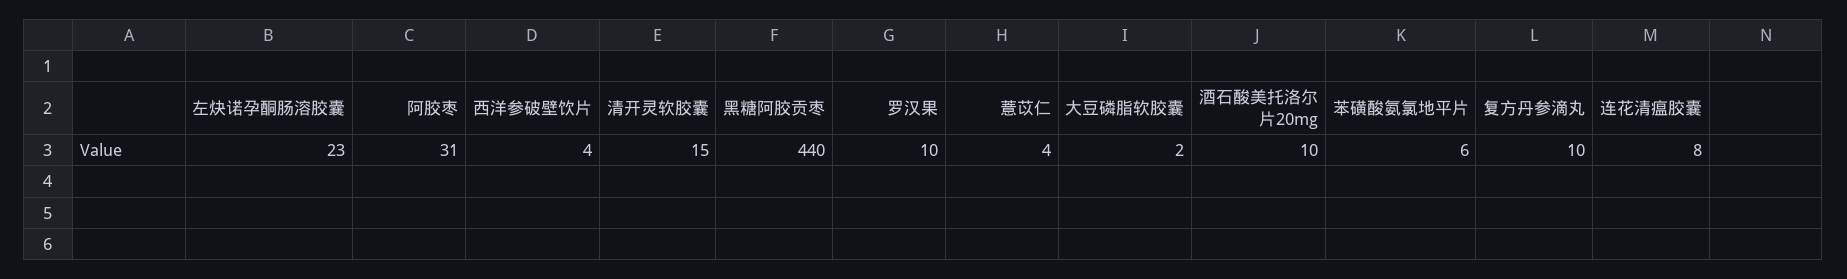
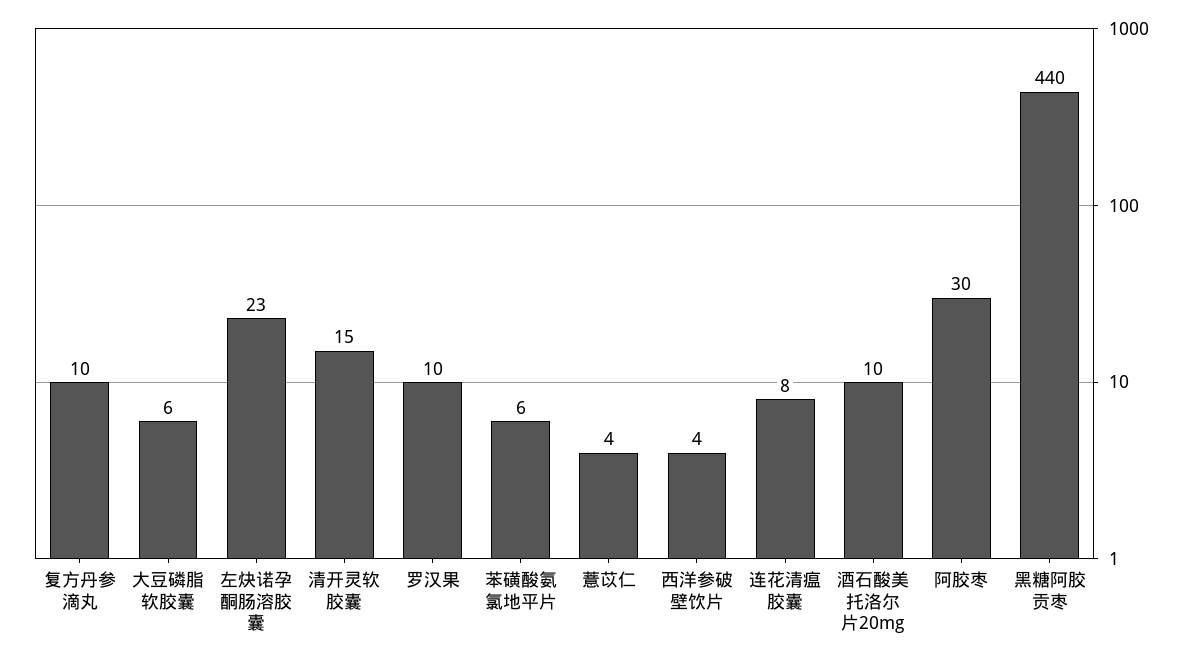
阿胶枣: 31 -> 30
大豆磷脂软胶囊: 2 -> 6

